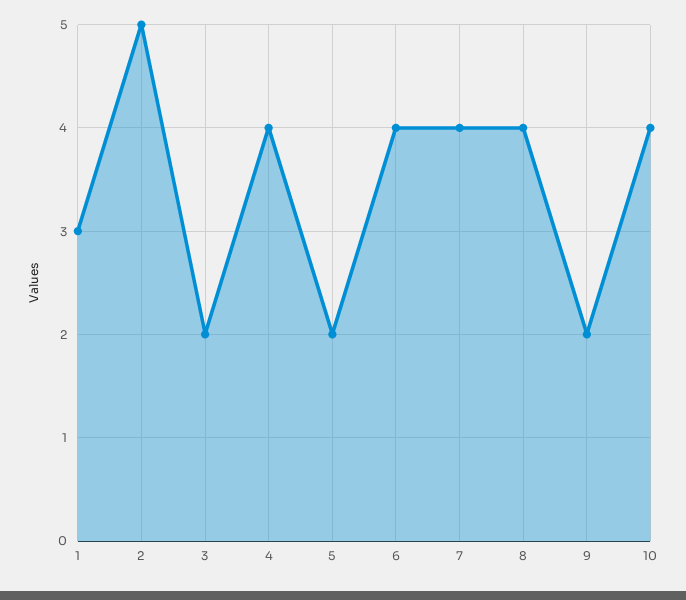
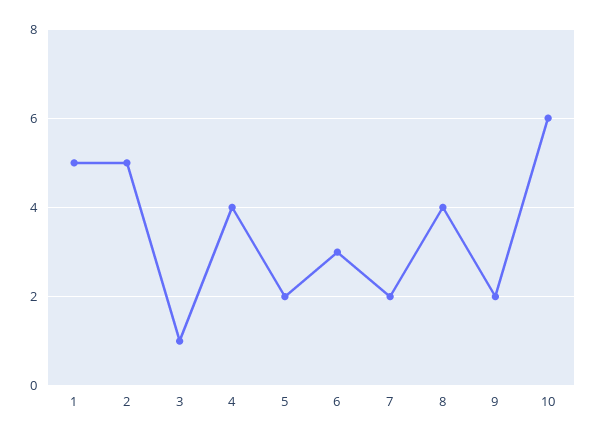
1: 3 -> 5
3: 2 -> 1
6: 4 -> 3
7: 4 -> 2
10: 4 -> 6

